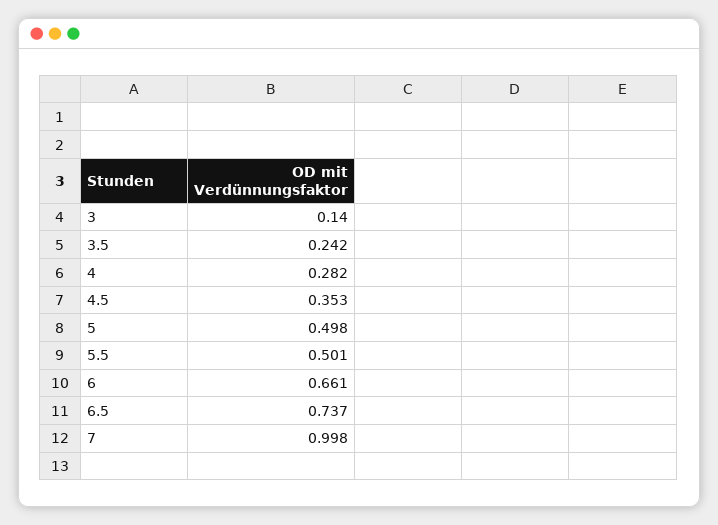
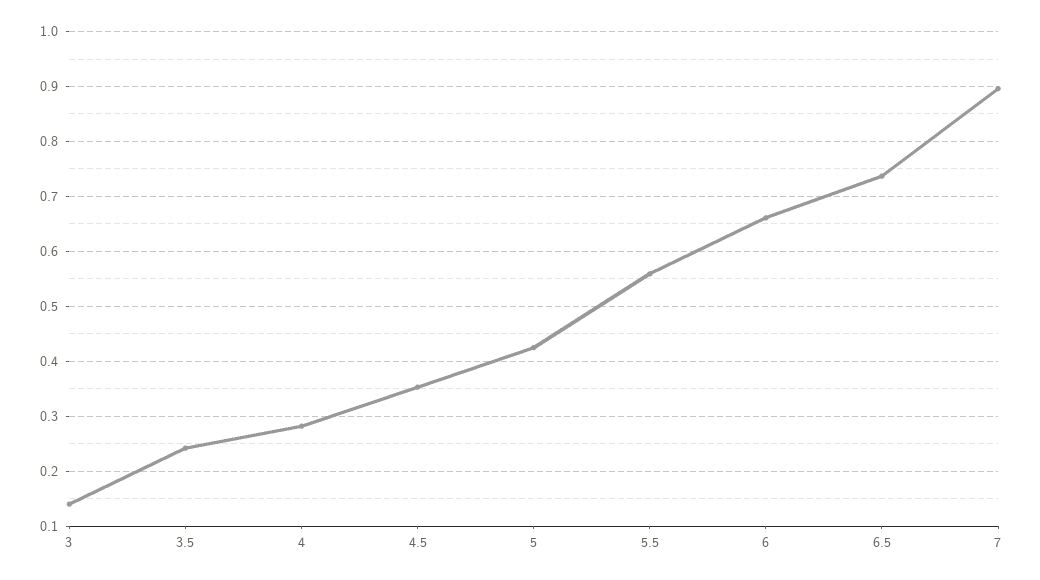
5: 0.498 -> 0.42
5.5: 0.501 -> 0.56
7: 0.998 -> 0.9

